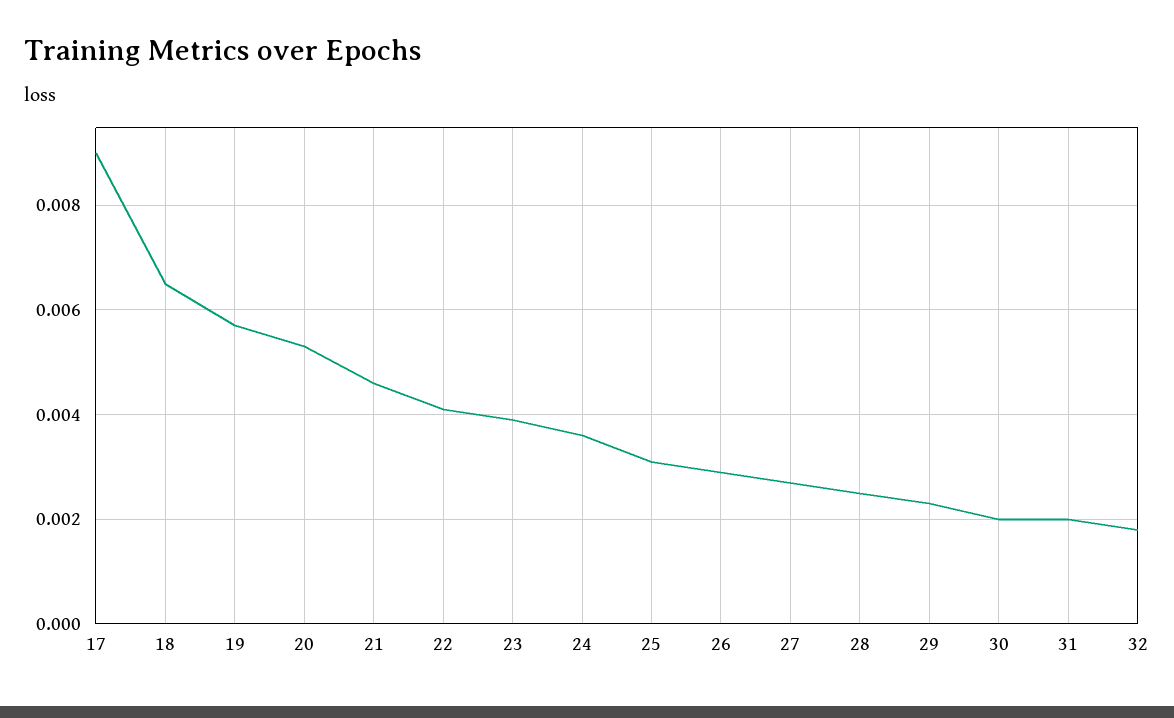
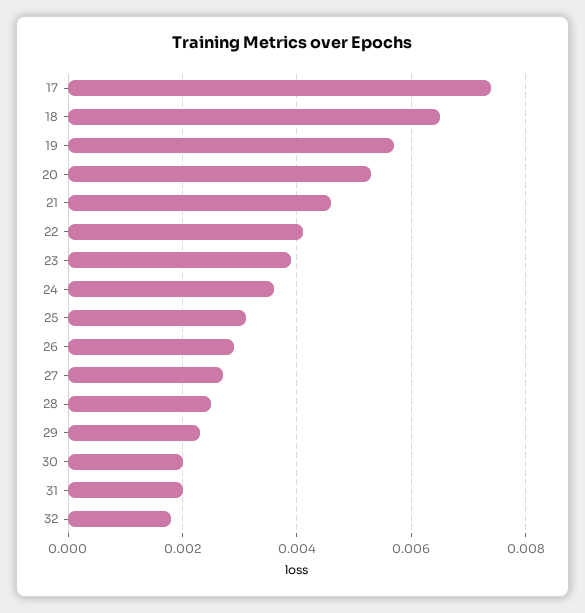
17: 0.009 -> 0.0075

